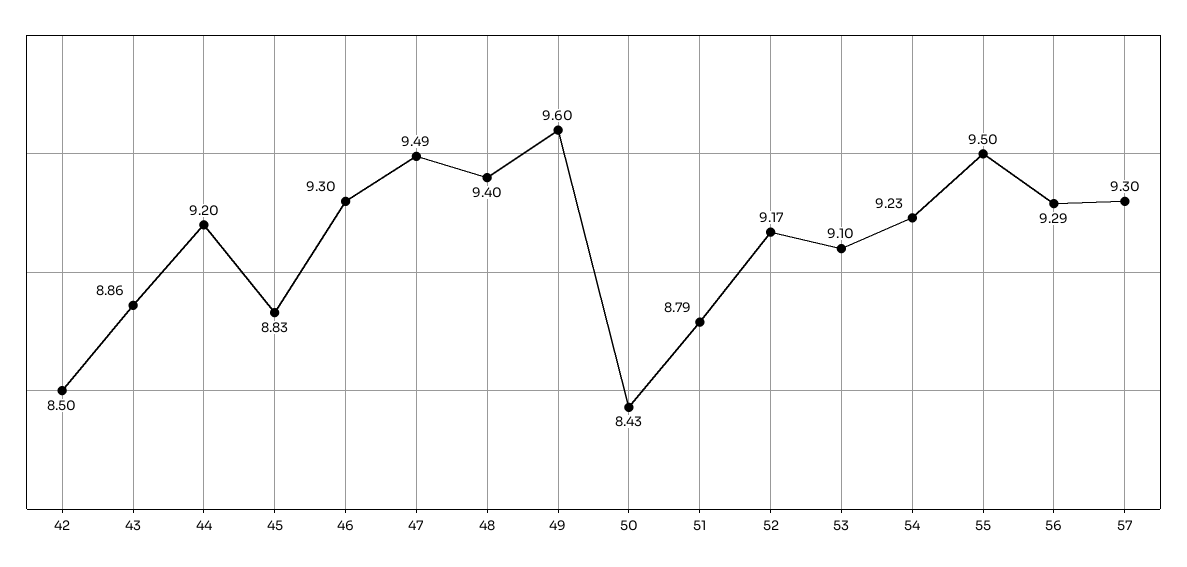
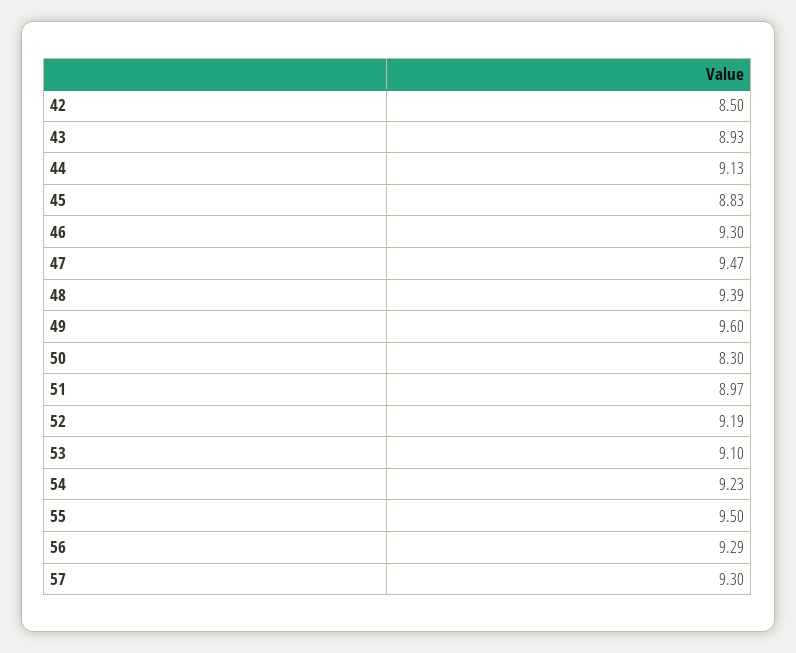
43: 8.86 -> 8.93
44: 9.2 -> 9.13
47: 9.49 -> 9.47
48: 9.4 -> 9.39
50: 8.43 -> 8.3
51: 8.79 -> 8.97
52: 9.17 -> 9.19

